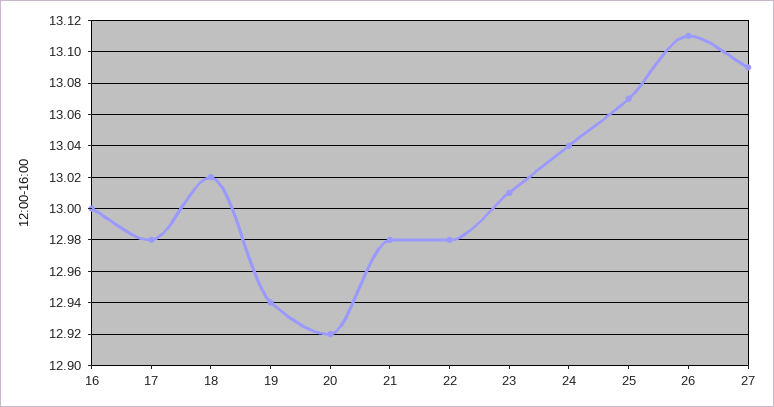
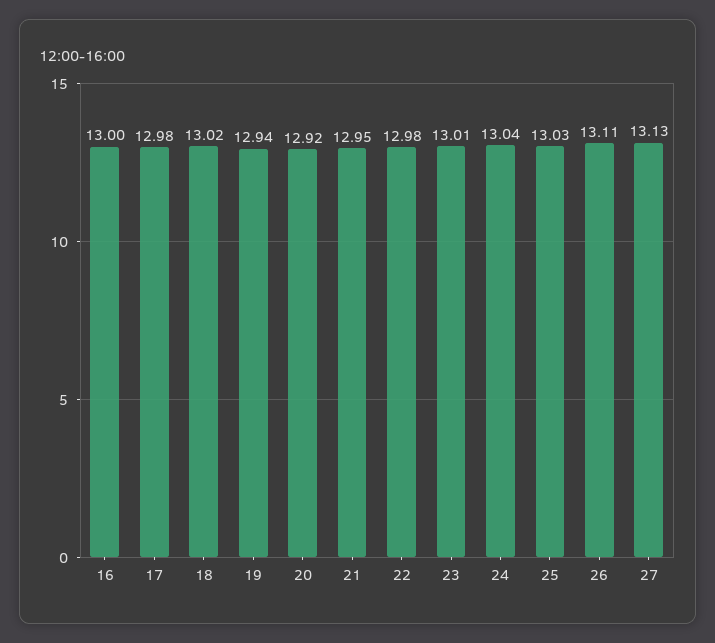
21: 12.98 -> 12.95
25: 13.07 -> 13.03
27: 13.09 -> 13.13

